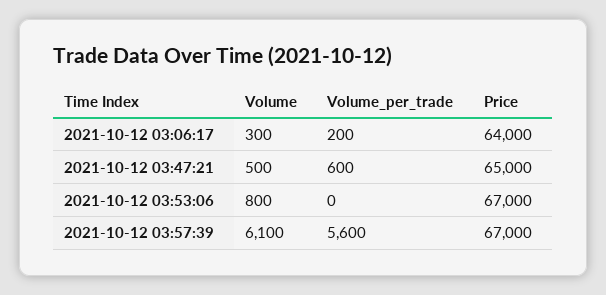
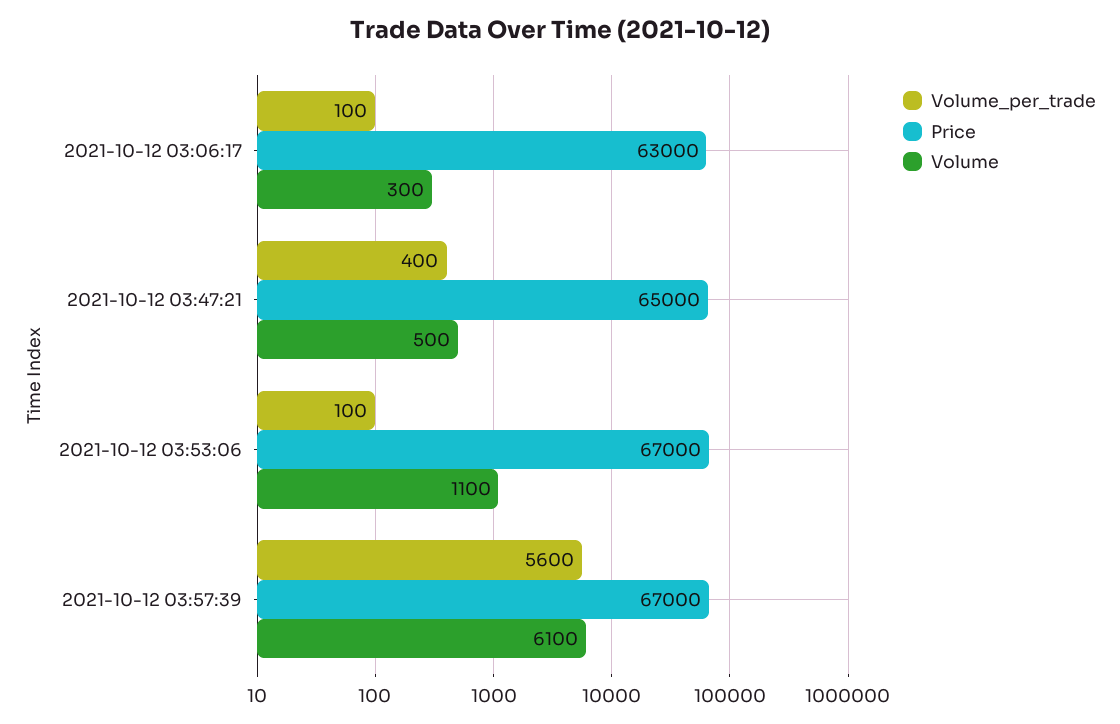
Volume_per_trade, 2021-10-12 03:06:17: 200 -> 100
Price, 2021-10-12 03:06:17: 64000 -> 63000
Volume_per_trade, 2021-10-12 03:47:21: 600 -> 400
Volume, 2021-10-12 03:53:06: 800 -> 1100
Volume_per_trade, 2021-10-12 03:53:06: 0 -> 100

